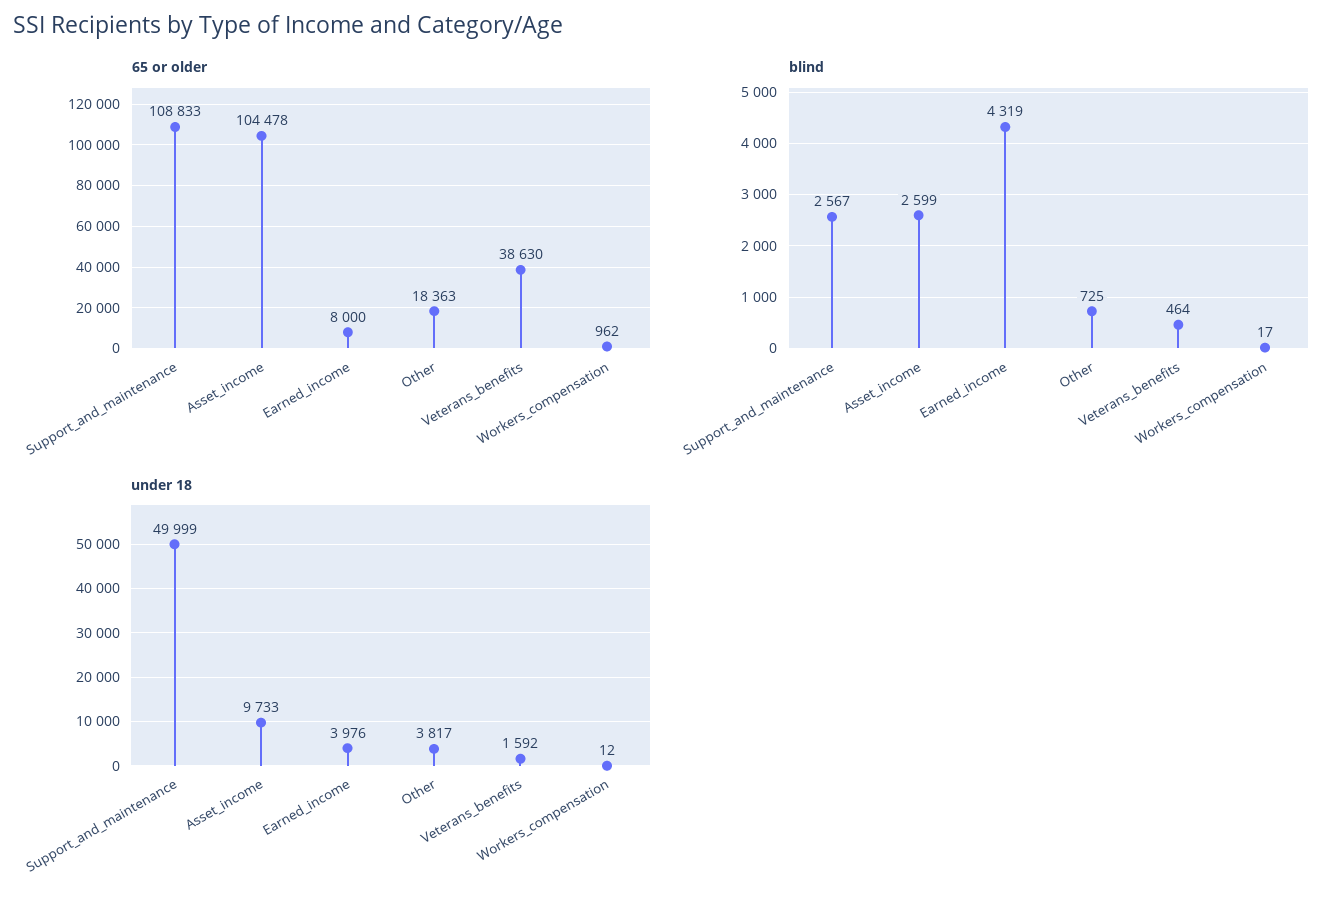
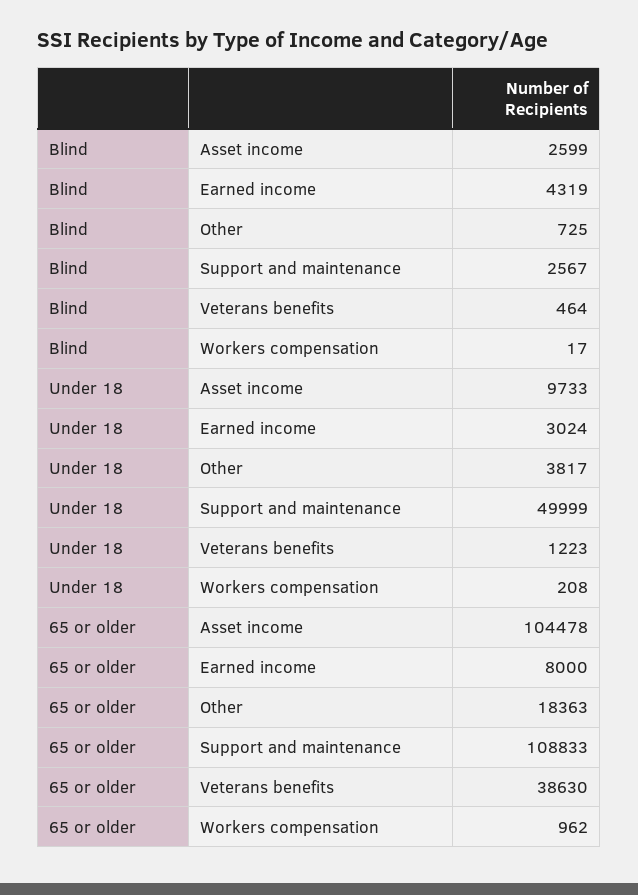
under 18, Earned_income: 3976 -> 3024
under 18, Veterans_benefits: 1592 -> 1223
under 18, Workers_compensation: 12 -> 208

